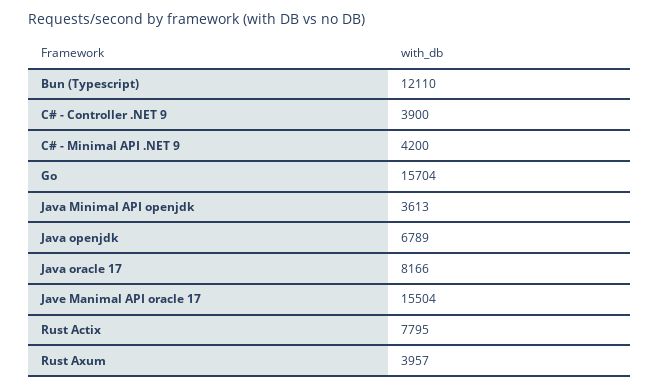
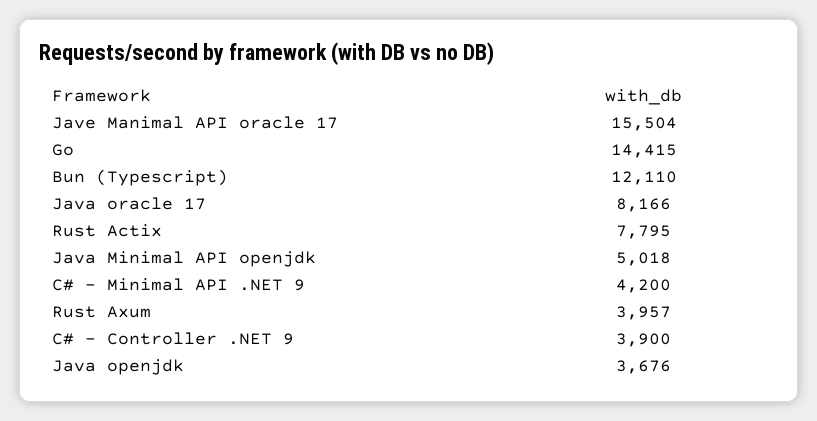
Go: 15704 -> 14415
Java Minimal API openjdk: 3613 -> 5018
Java openjdk: 6789 -> 3676

